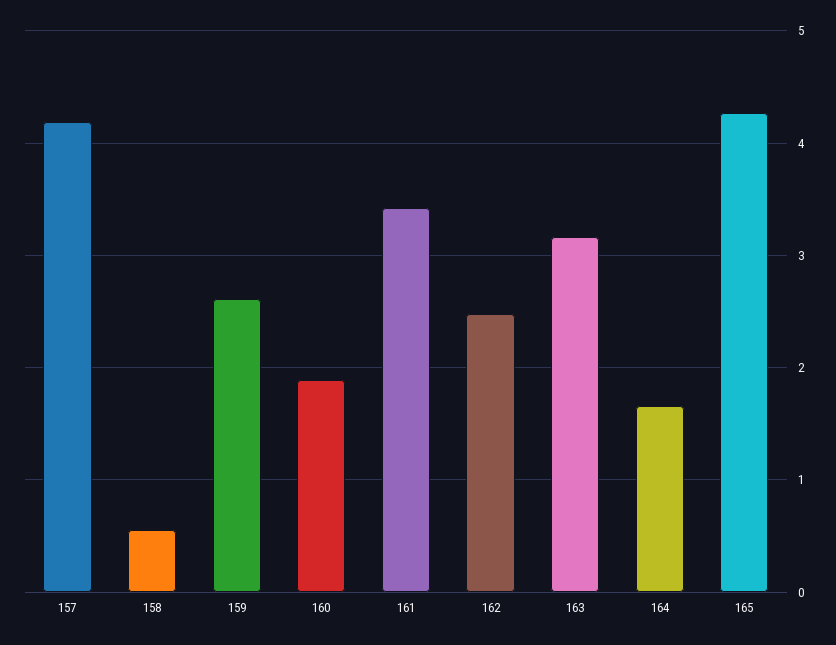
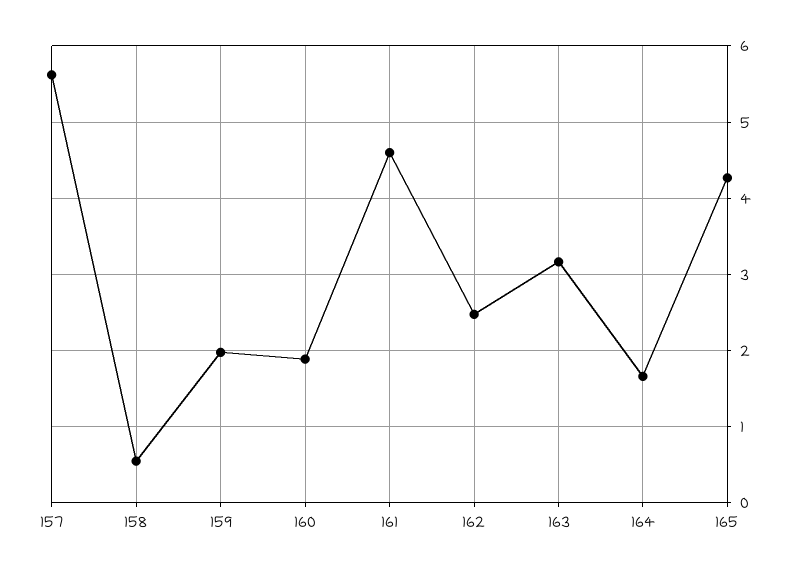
157: 4.2 -> 5.6
159: 2.6 -> 2
161: 3.4 -> 4.6

